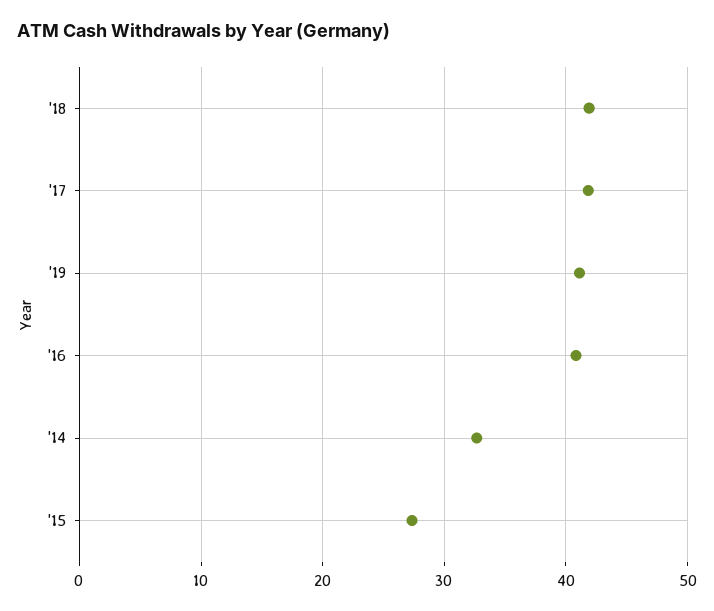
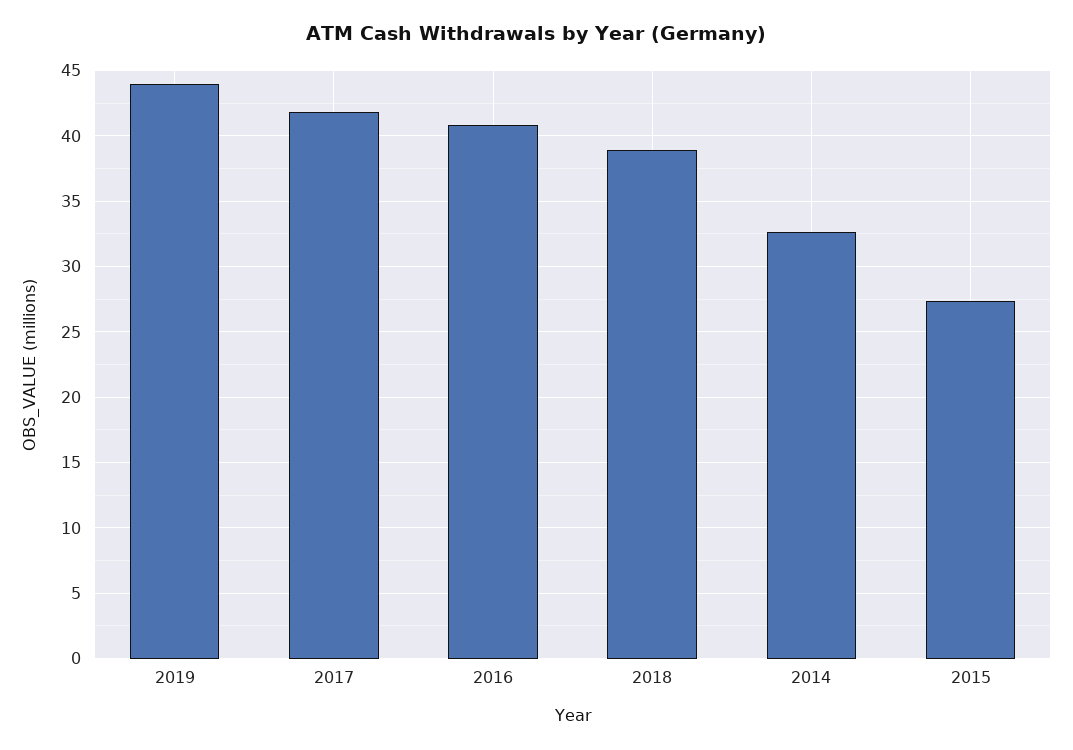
'18: 42 -> 39
'19: 41 -> 44

